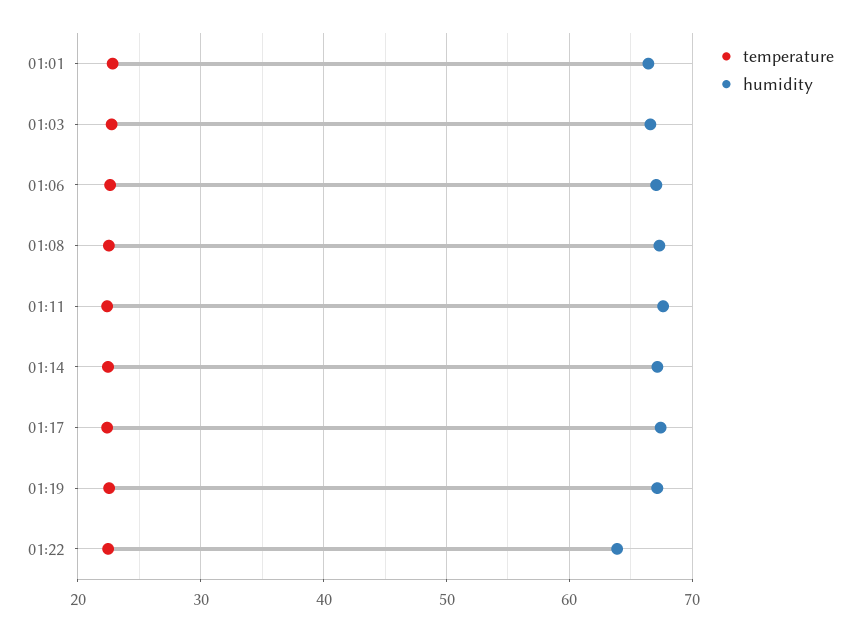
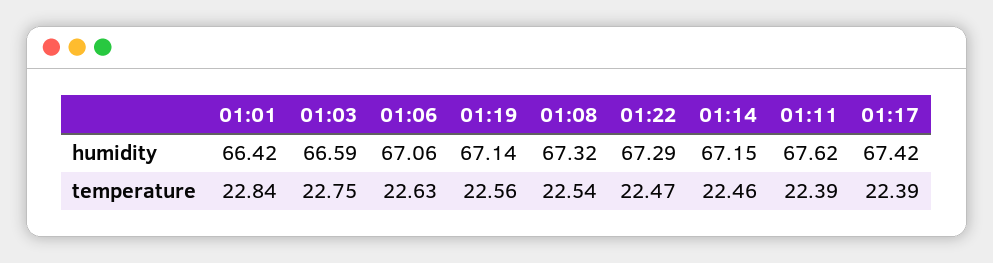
humidity, 01:22: 64 -> 67.29

